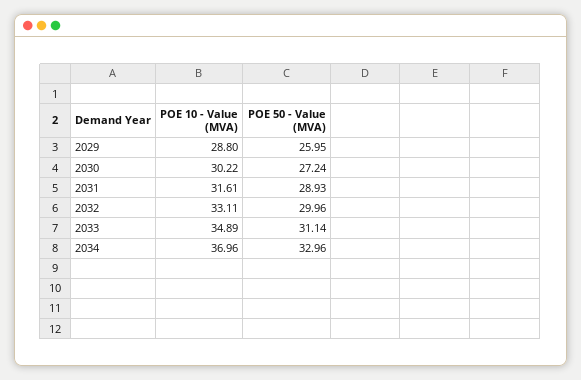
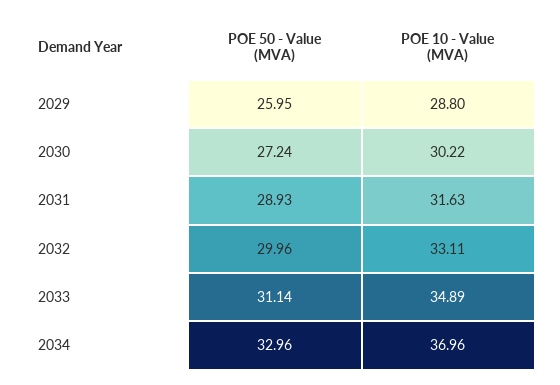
POE 10 - Value (MVA), 2031: 31.61 -> 31.63

